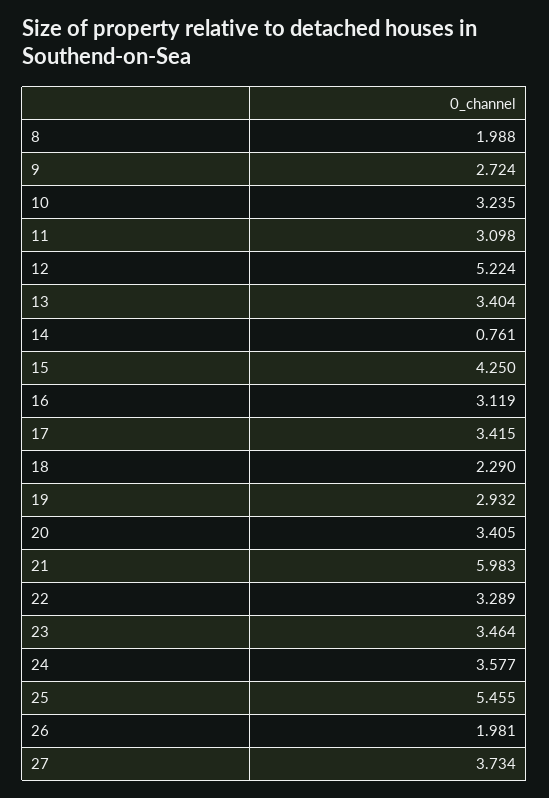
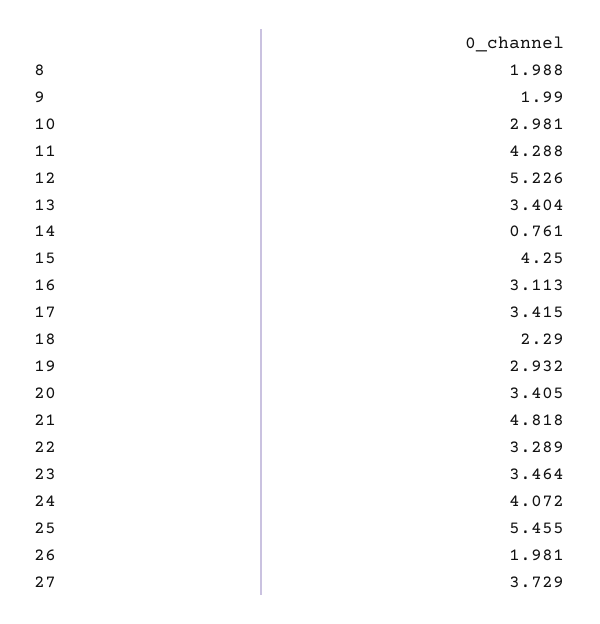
9: 2.724 -> 1.99
10: 3.235 -> 2.981
11: 3.098 -> 4.288
12: 5.224 -> 5.226
16: 3.119 -> 3.113
21: 5.983 -> 4.818
24: 3.577 -> 4.072
27: 3.734 -> 3.729

